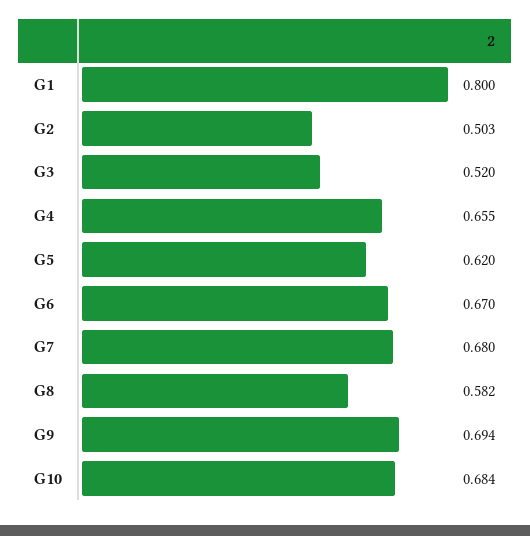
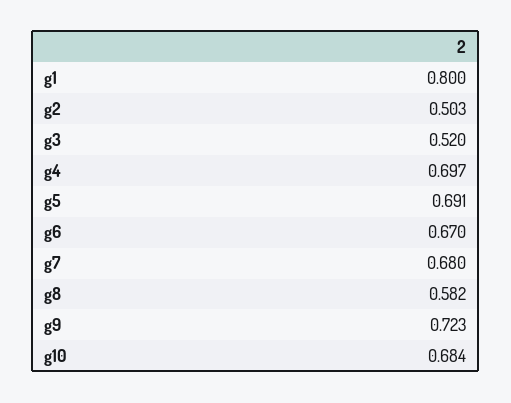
G4: 0.655 -> 0.697
G5: 0.62 -> 0.691
G9: 0.694 -> 0.723

